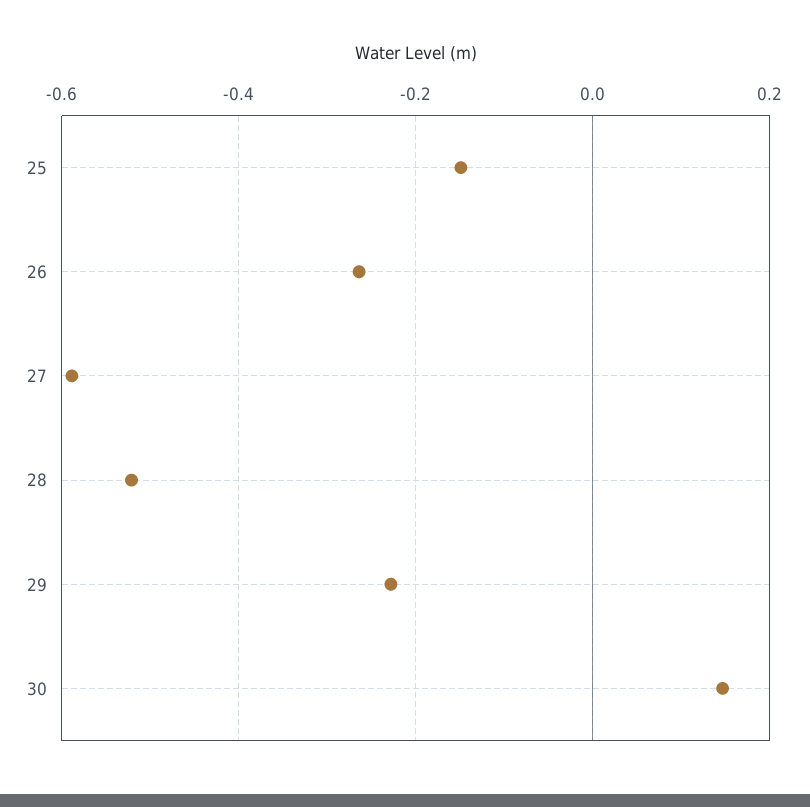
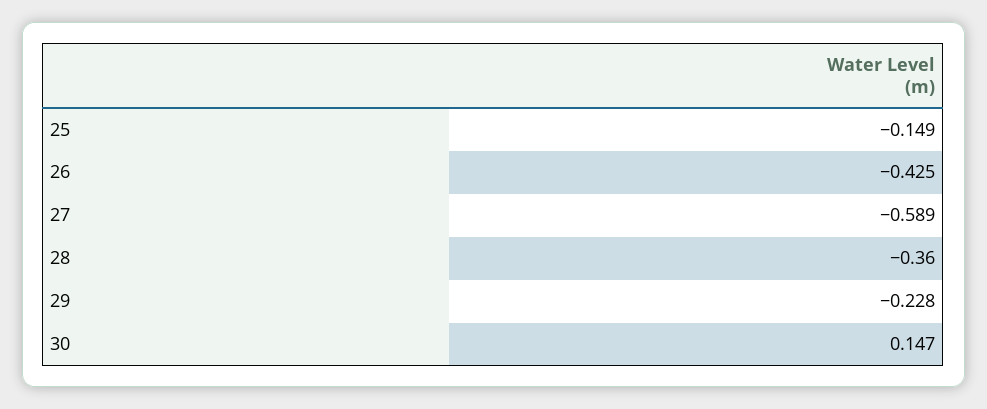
26: -0.26 -> -0.425
28: -0.52 -> -0.36

